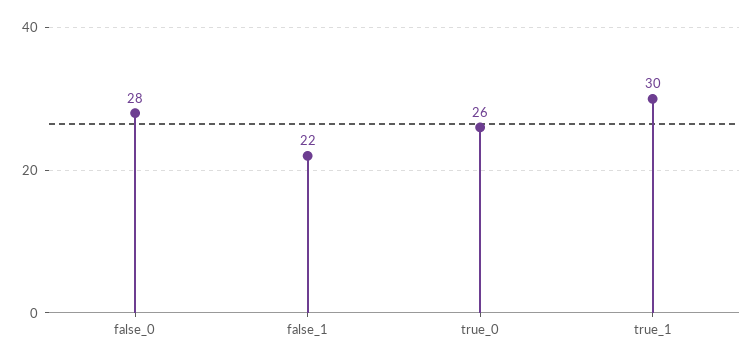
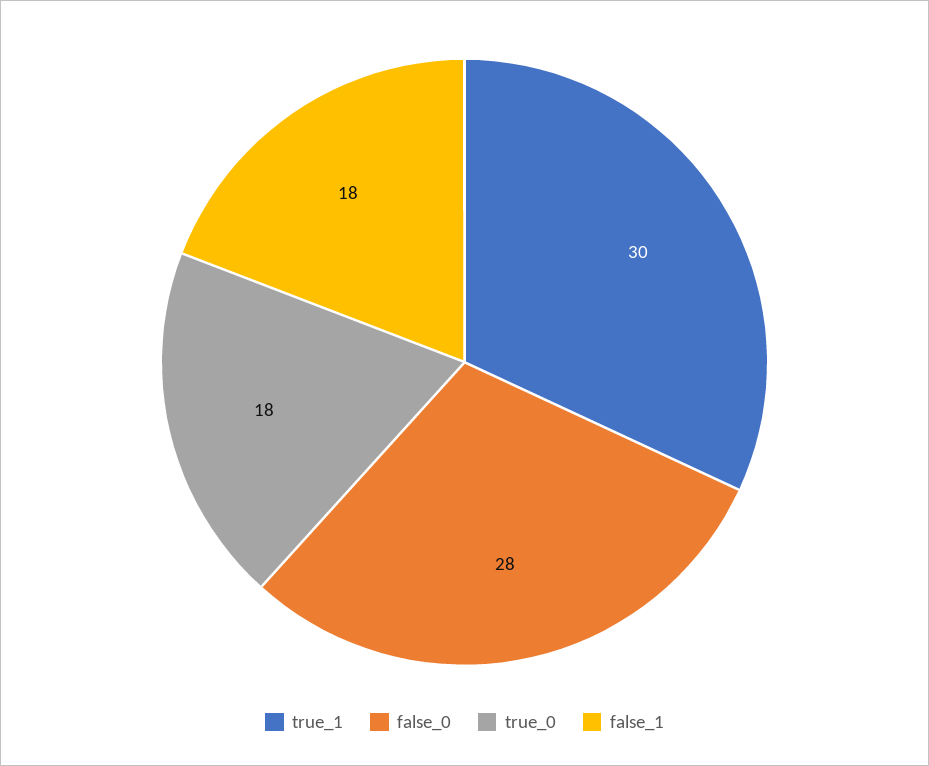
false_1: 22 -> 18
true_0: 26 -> 18

